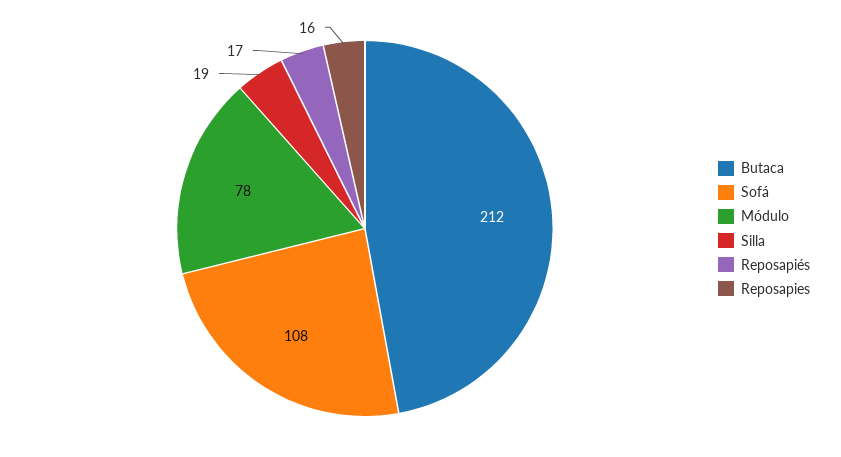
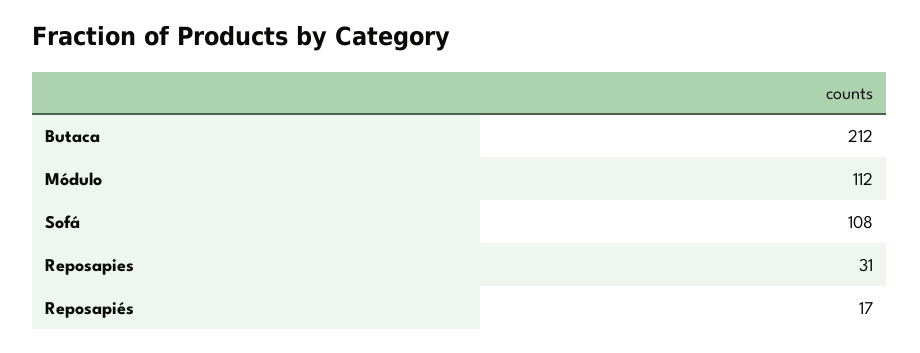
Módulo: 78 -> 112
Silla: 19 -> none
Reposapies: 16 -> 31

